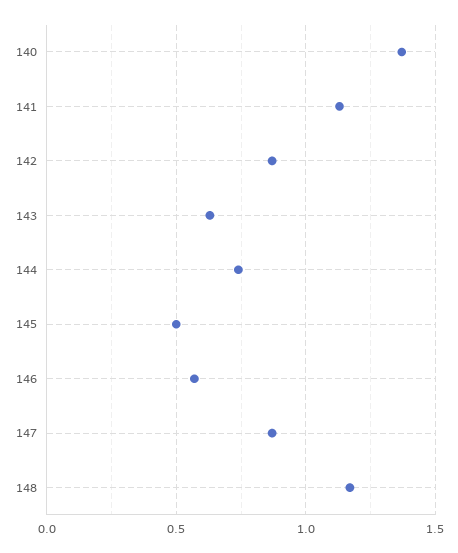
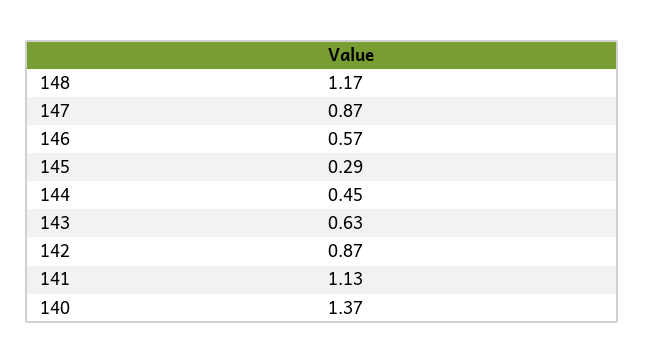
144: 0.75 -> 0.45
145: 0.5 -> 0.29

